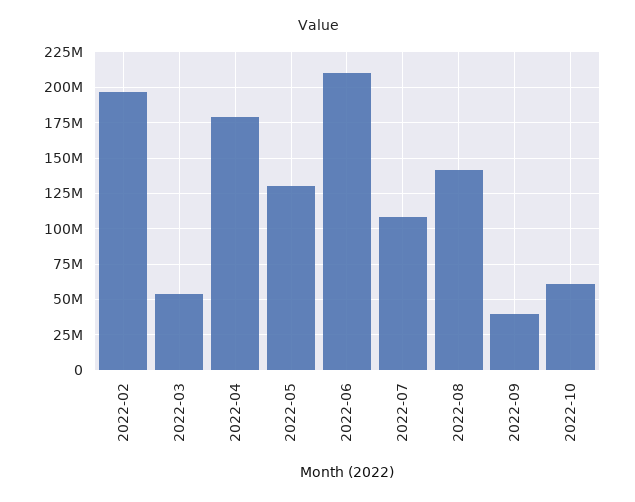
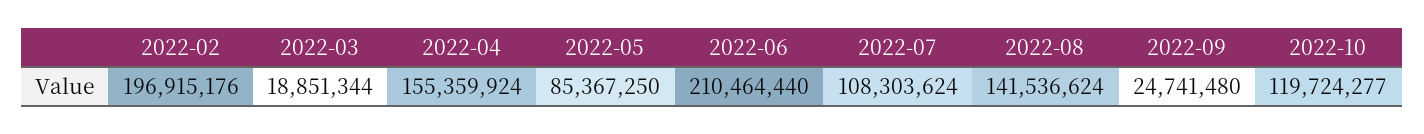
2022-03: 55000000 -> 18851344
2022-04: 180000000 -> 155359924
2022-05: 130000000 -> 85367250
2022-09: 40000000 -> 24741480
2022-10: 60000000 -> 119724277

